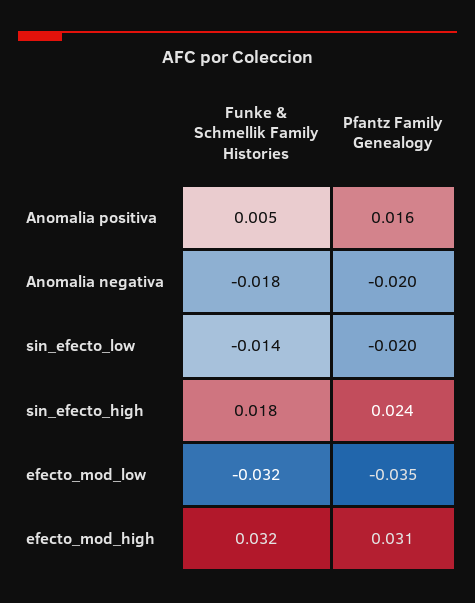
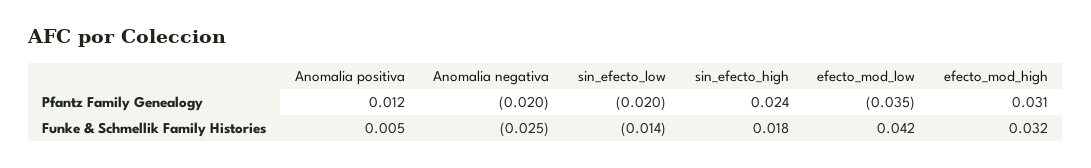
Pfantz Family Genealogy, Anomalia positiva: 0.016 -> 0.012
Funke & Schmellik Family Histories, Anomalia negativa: -0.018 -> -0.025
Funke & Schmellik Family Histories, efecto_mod_low: -0.032 -> 0.042

